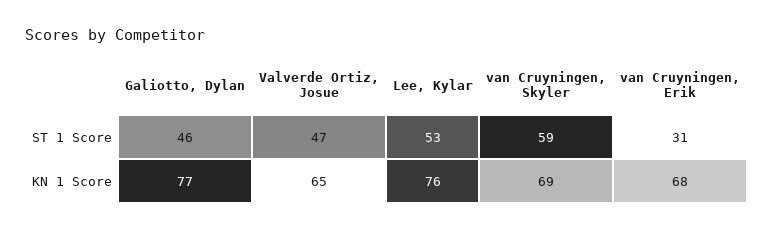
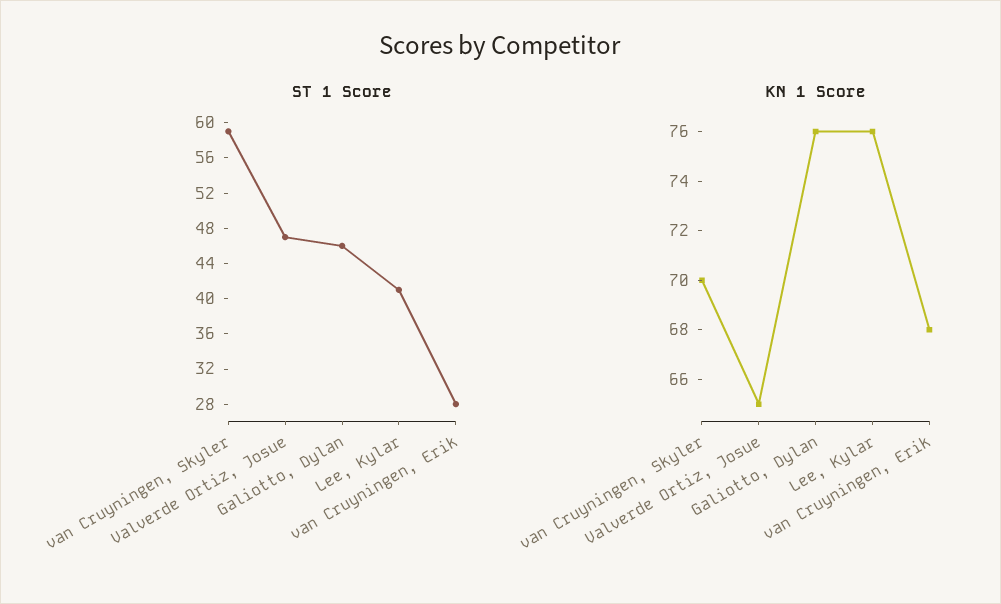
ST 1 Score, Lee, Kylar: 53 -> 41
ST 1 Score, van Cruyningen, Erik: 31 -> 28
KN 1 Score, Galiotto, Dylan: 77 -> 76
KN 1 Score, van Cruyningen, Skyler: 69 -> 70

